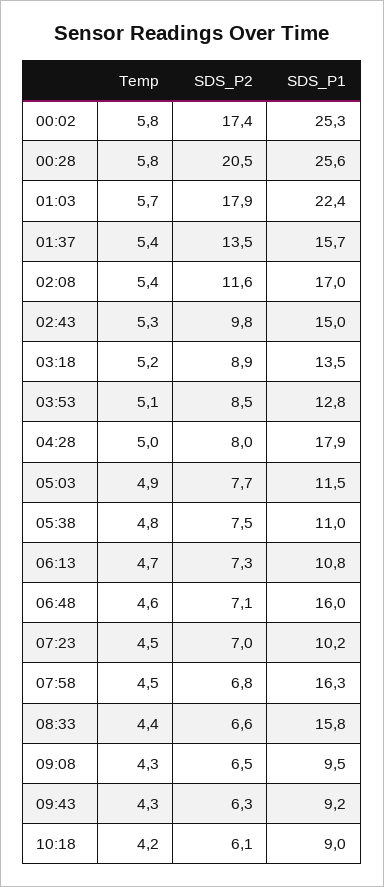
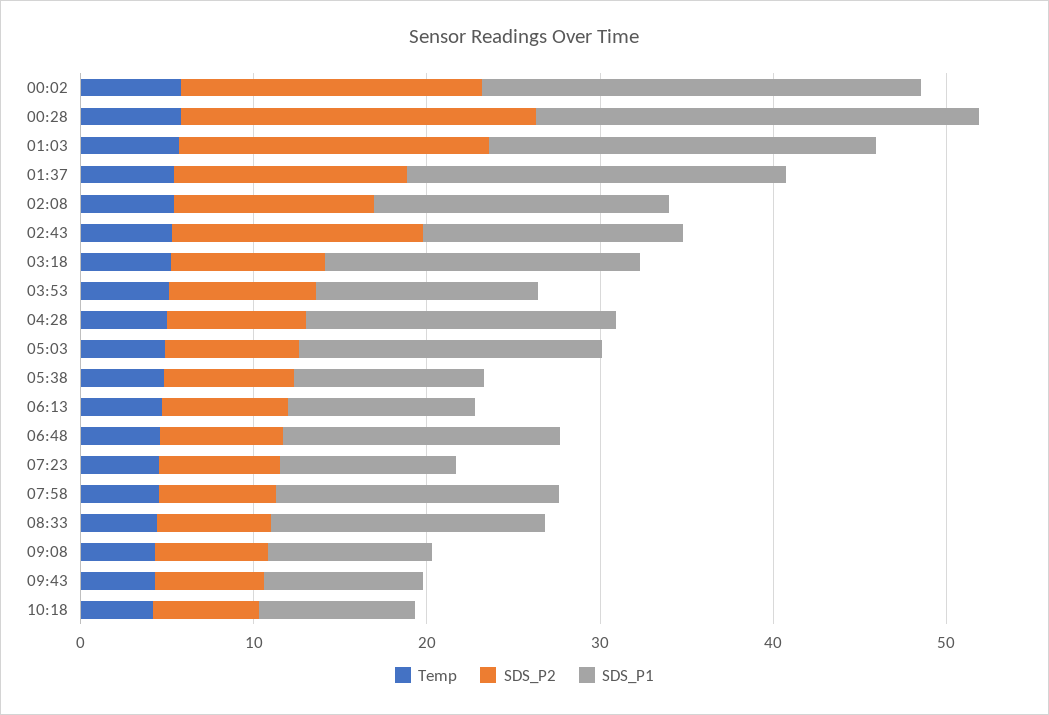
SDS_P1, 01:37: 15.7 -> 22
SDS_P2, 02:43: 9.8 -> 14
SDS_P1, 03:18: 13.5 -> 18
SDS_P1, 05:03: 11.5 -> 18

